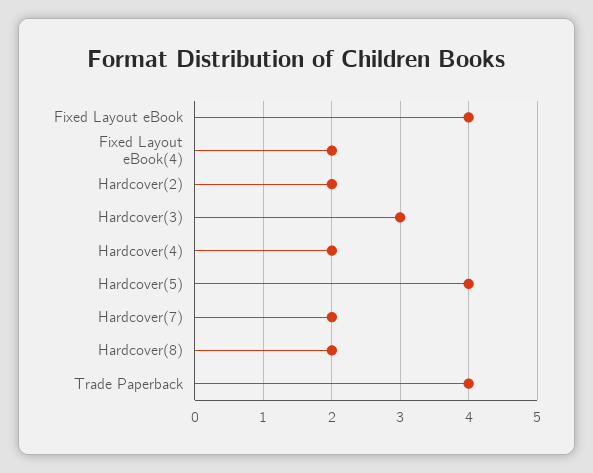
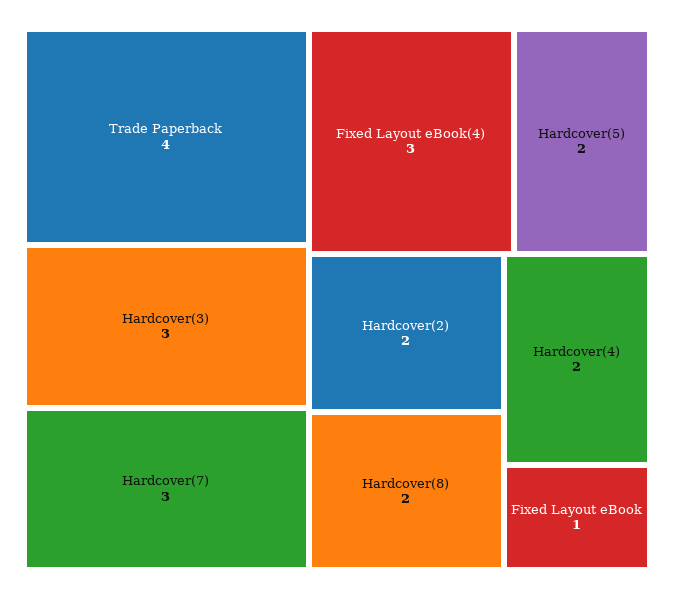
Fixed Layout eBook: 4 -> 1
Fixed Layout eBook(4): 2 -> 3
Hardcover(5): 4 -> 2
Hardcover(7): 2 -> 3

